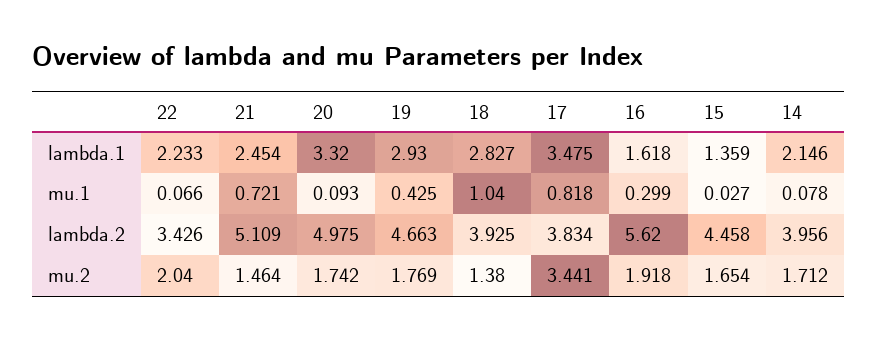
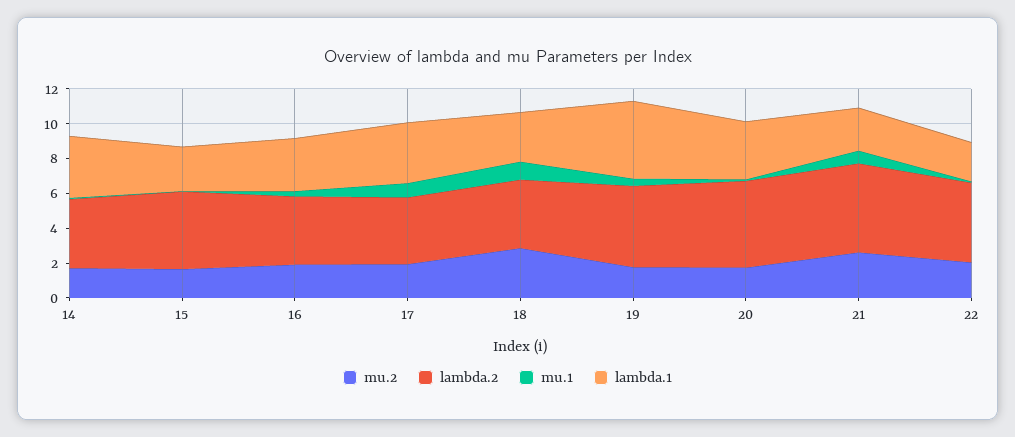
lambda.1, 19: 2.93 -> 4.5
lambda.1, 16: 1.618 -> 3
lambda.1, 15: 1.359 -> 2.5
lambda.1, 14: 2.146 -> 3.5
lambda.2, 22: 3.426 -> 4.5
lambda.2, 16: 5.62 -> 4
mu.2, 21: 1.464 -> 2.5
mu.2, 18: 1.38 -> 3
mu.2, 17: 3.441 -> 2

